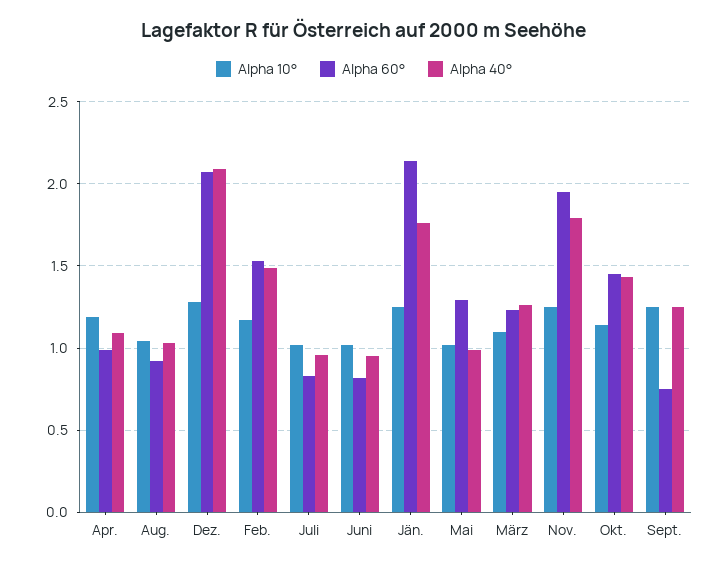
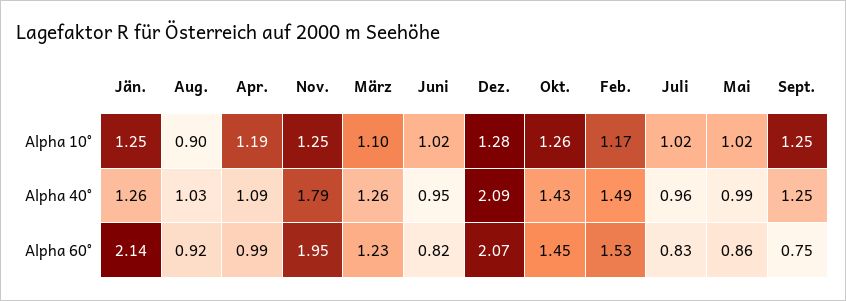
Alpha 10°, Aug.: 1.05 -> 0.9
Alpha 40°, Jän.: 1.75 -> 1.26
Alpha 60°, Mai: 1.3 -> 0.86
Alpha 10°, Okt.: 1.15 -> 1.26

